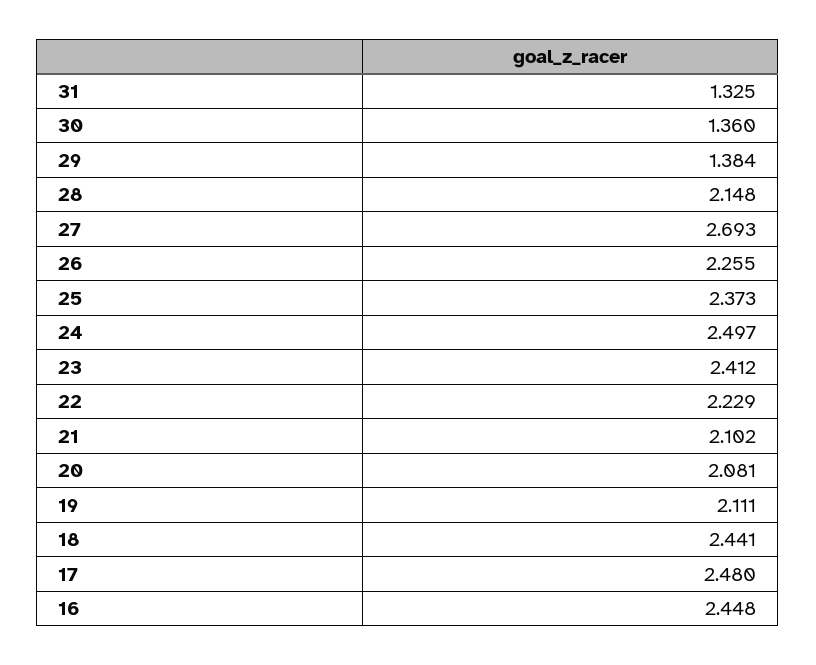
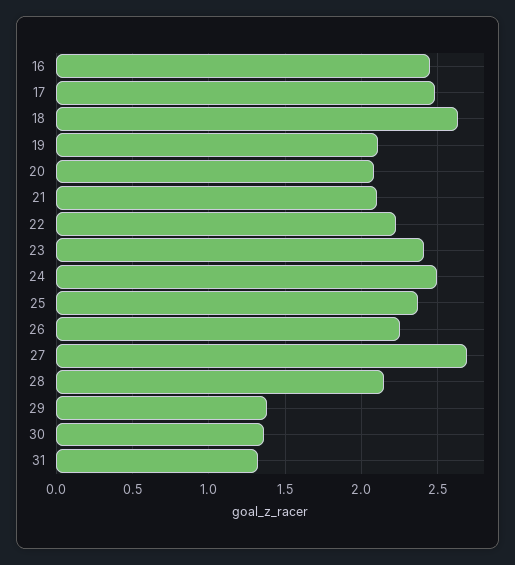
18: 2.441 -> 2.65

